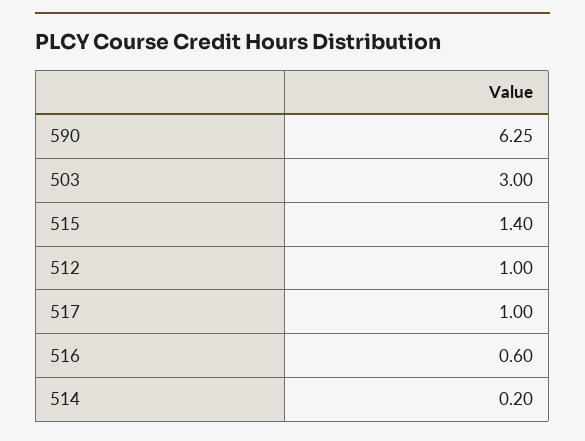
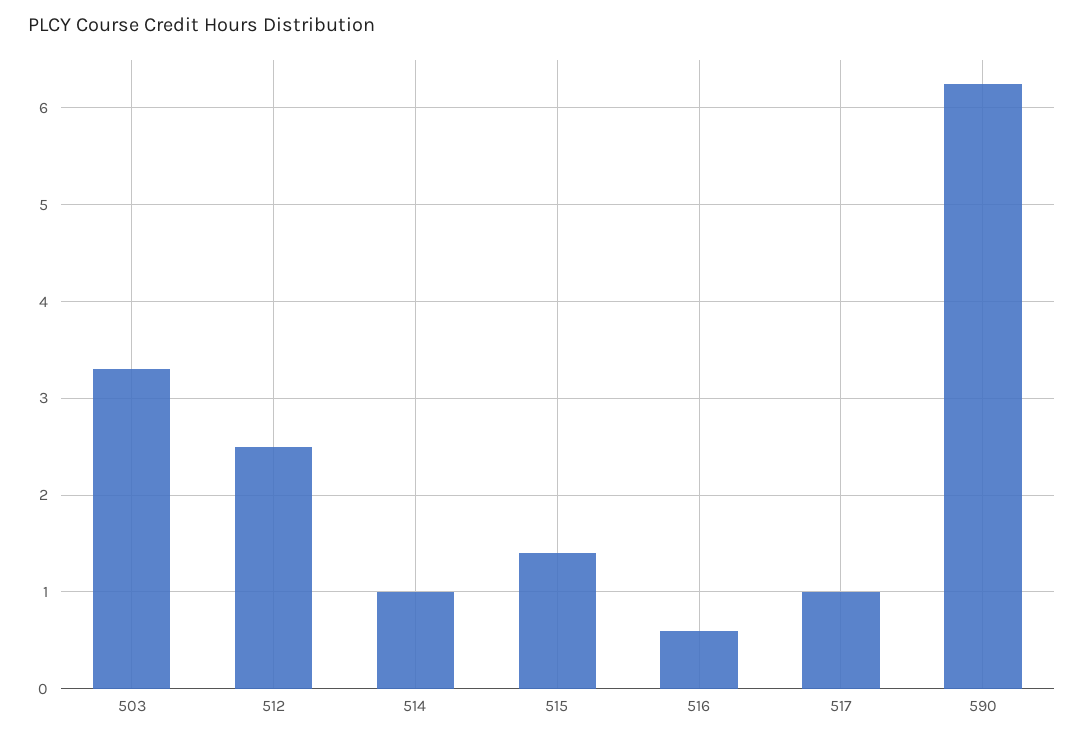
503: 3 -> 3.3
512: 1 -> 2.5
514: 0.2 -> 1

